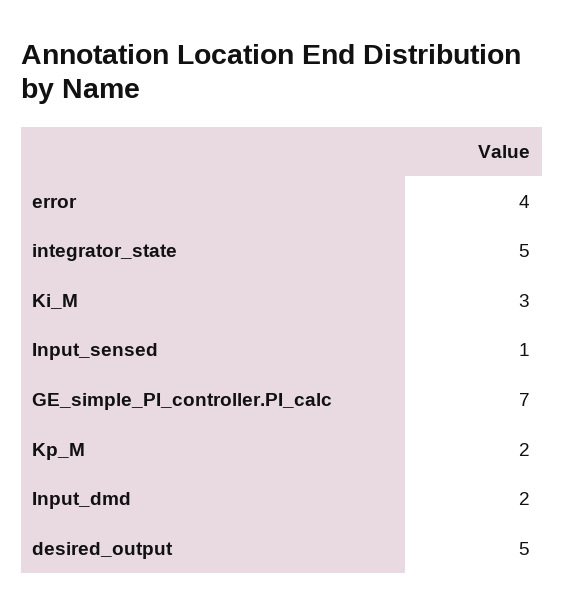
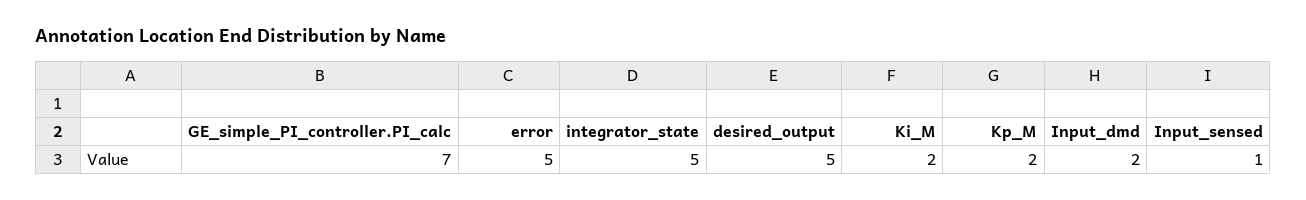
error: 4 -> 5
Ki_M: 3 -> 2

